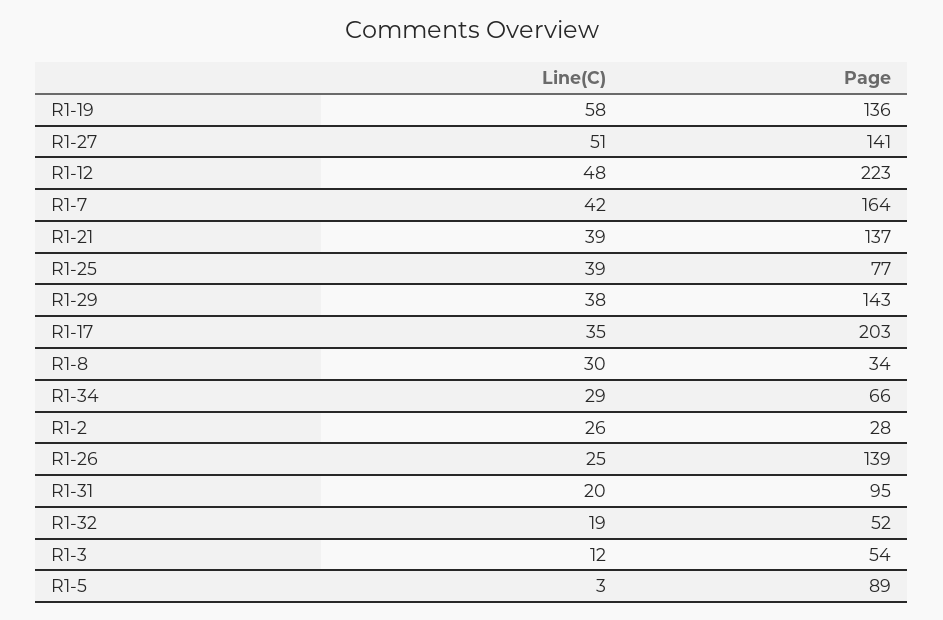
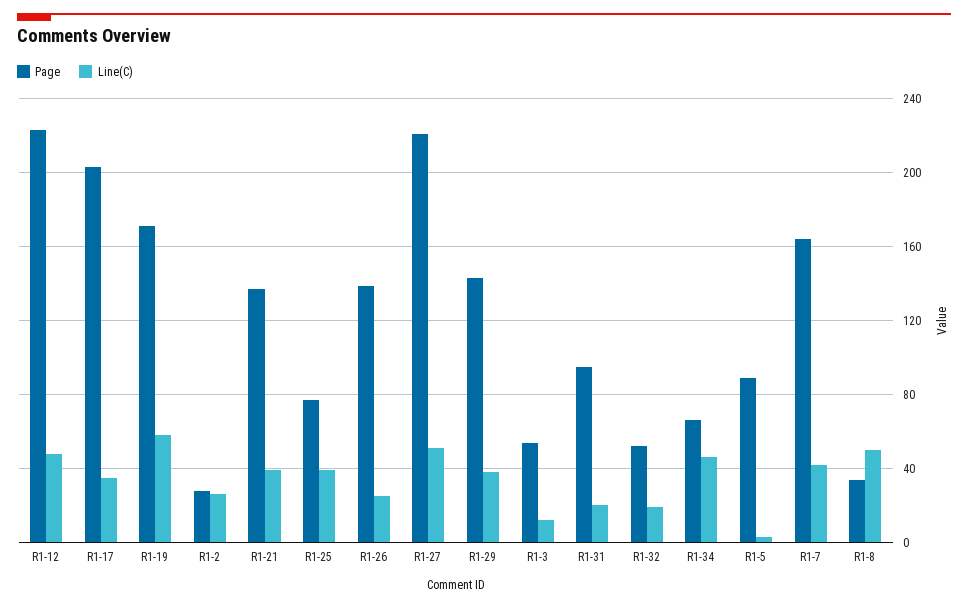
Page, R1-19: 136 -> 170
Page, R1-27: 141 -> 220
Line(C), R1-8: 30 -> 50
Line(C), R1-34: 29 -> 45

